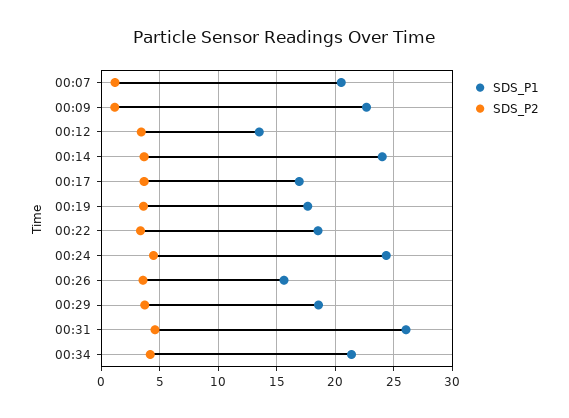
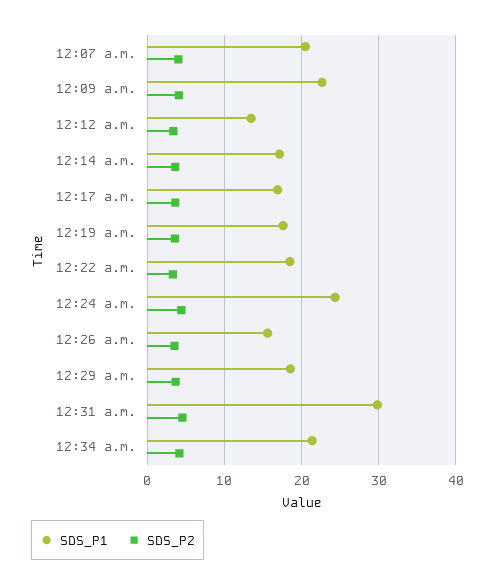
SDS_P2, 00:07: 1 -> 4
SDS_P2, 00:09: 1 -> 4
SDS_P1, 00:14: 24 -> 17
SDS_P1, 00:31: 26 -> 30

